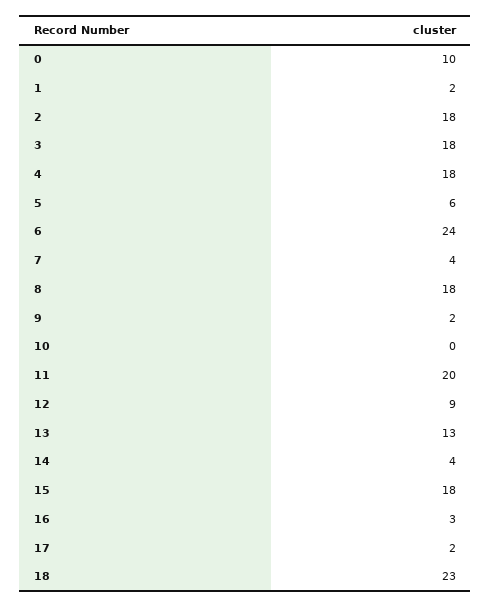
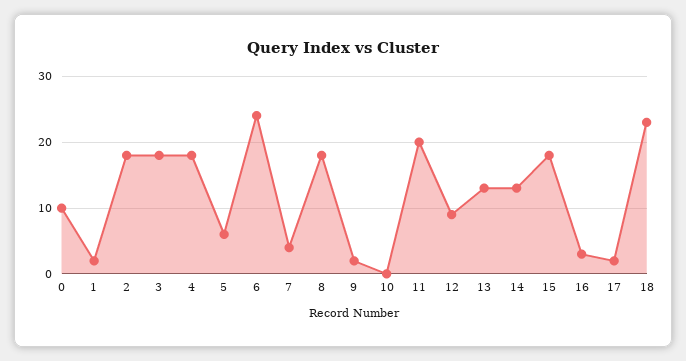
14: 4 -> 13

